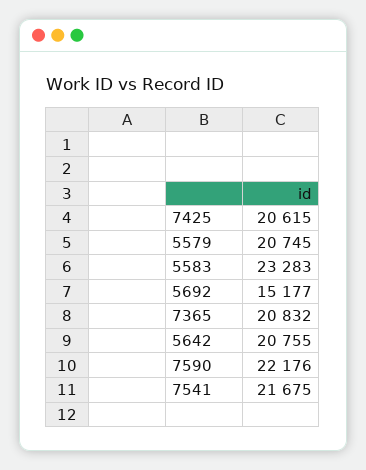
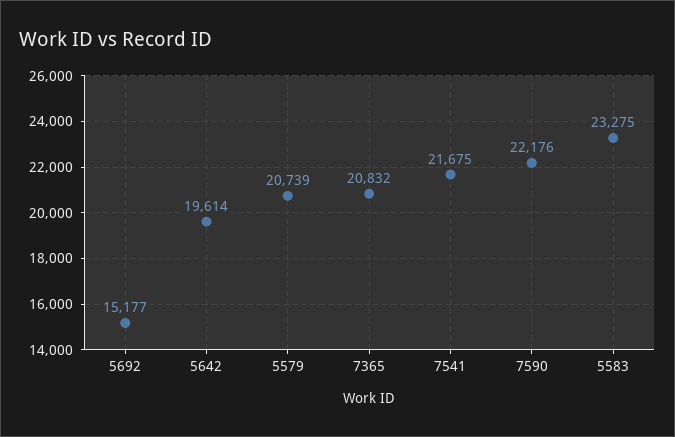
7425: 20615 -> none
5579: 20745 -> 20739
5583: 23283 -> 23275
5642: 20755 -> 19614

